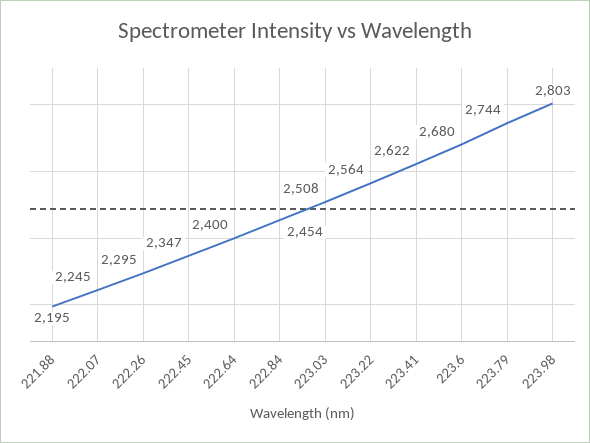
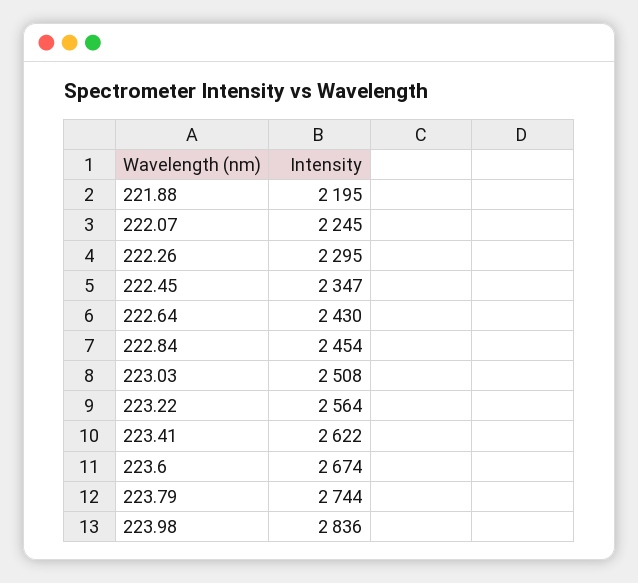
222.64: 2400 -> 2430
223.6: 2680 -> 2674
223.98: 2803 -> 2836

